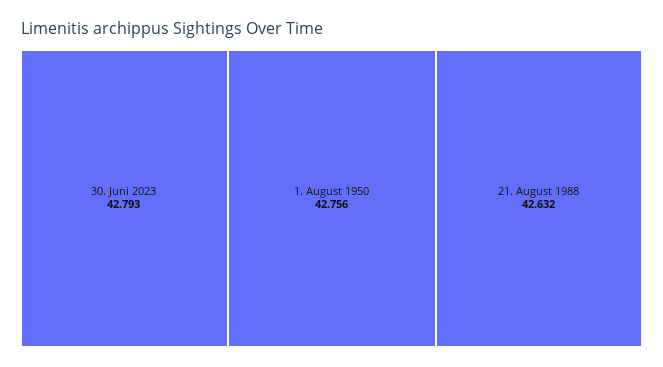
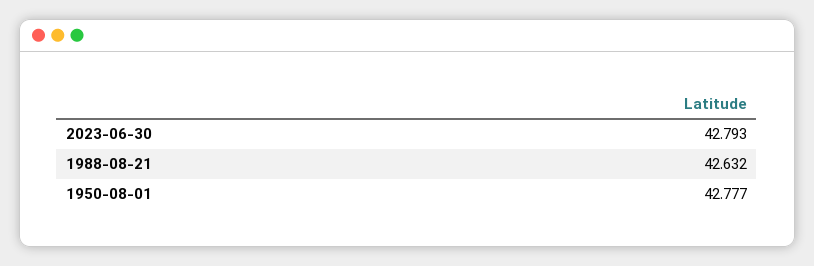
1. August 1950: 42.756 -> 42.777

